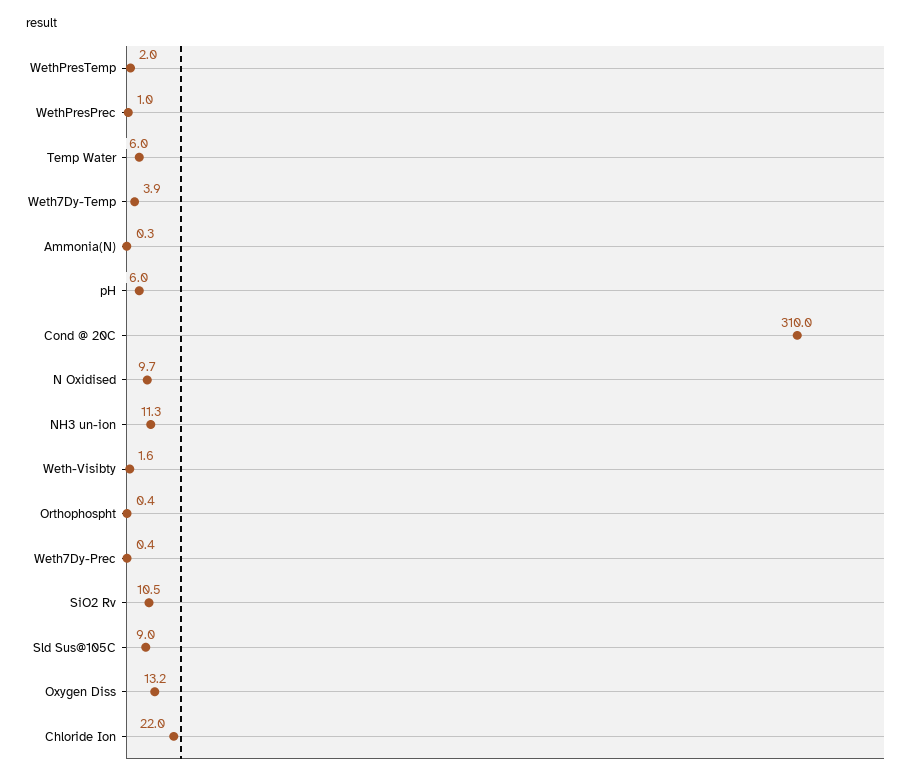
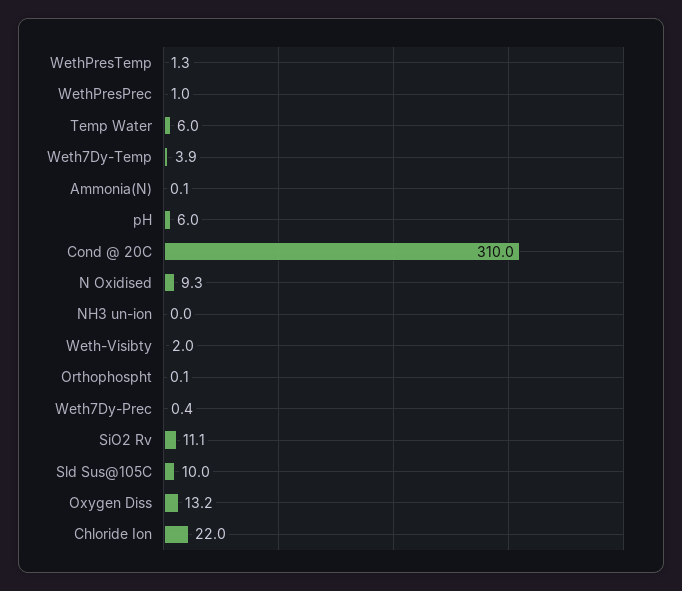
WethPresTemp: 2 -> 1.3
Ammonia(N): 0.3 -> 0.1
N Oxidised: 9.7 -> 9.3
NH3 un-ion: 11.3 -> 0
Weth-Visibty: 1.6 -> 2
Orthophospht: 0.4 -> 0.1
SiO2 Rv: 10.5 -> 11.1
Sld Sus@105C: 9 -> 10

